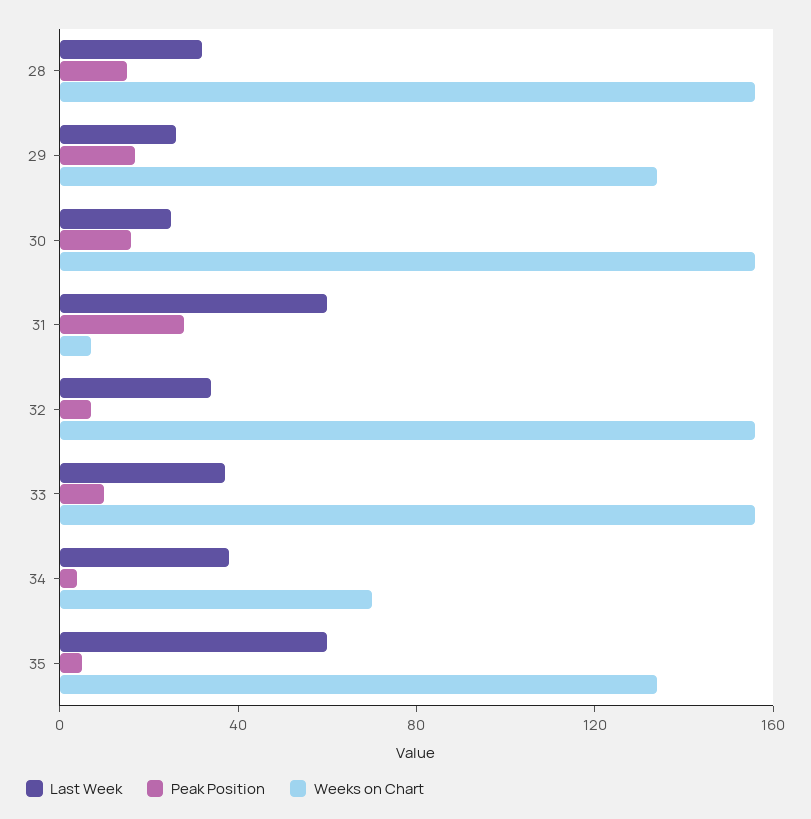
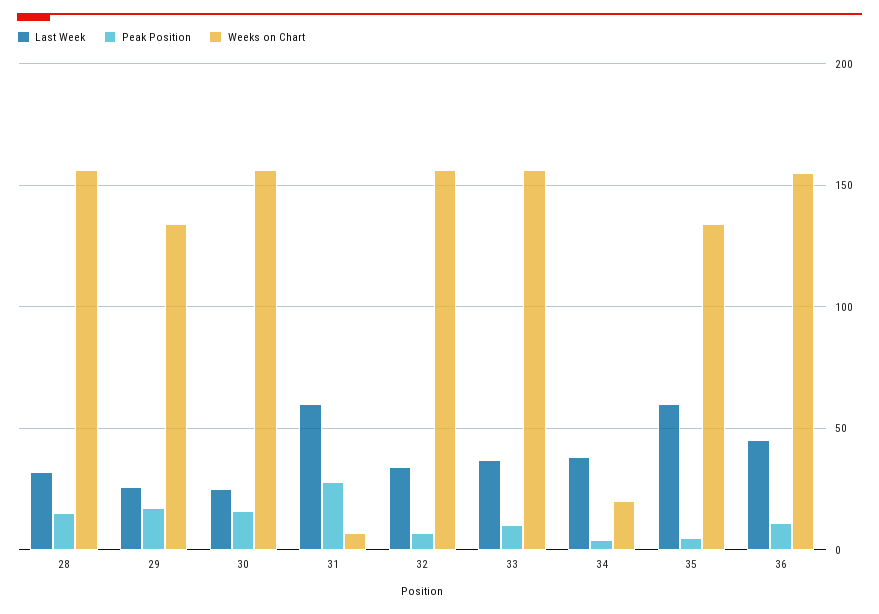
Weeks on Chart, 34: 70 -> 20
Last Week, 36: none -> 45
Peak Position, 36: none -> 10
Weeks on Chart, 36: none -> 155

